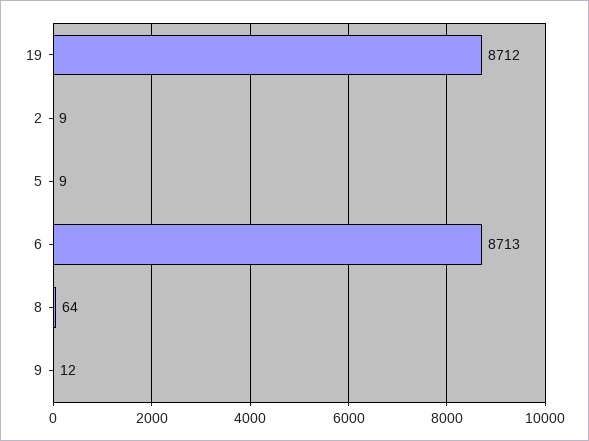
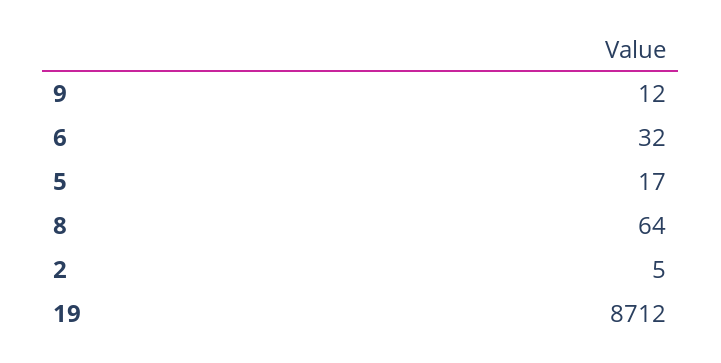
2: 9 -> 5
5: 9 -> 17
6: 8713 -> 32

